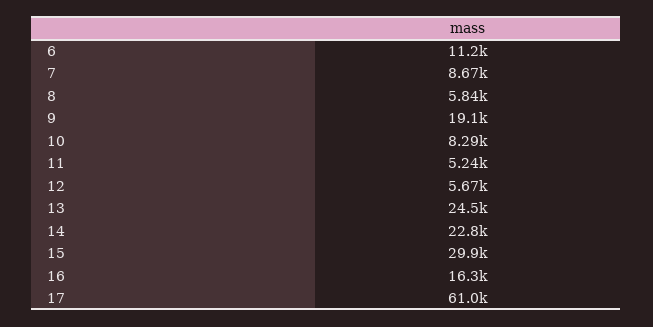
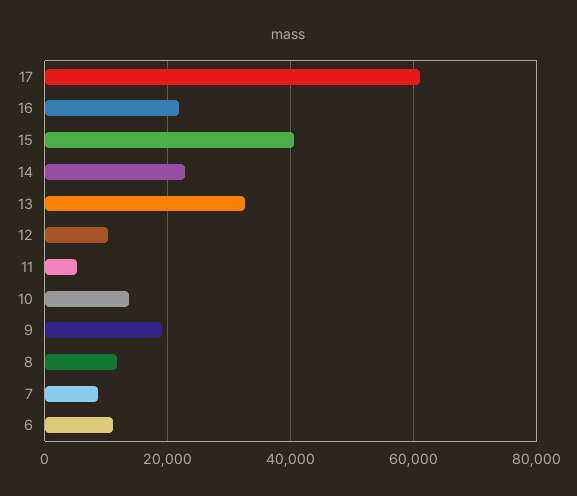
8: 5840 -> 12000
10: 8290 -> 14000
12: 5670 -> 10000
13: 24500 -> 32000
15: 29900 -> 40000
16: 16300 -> 22000

